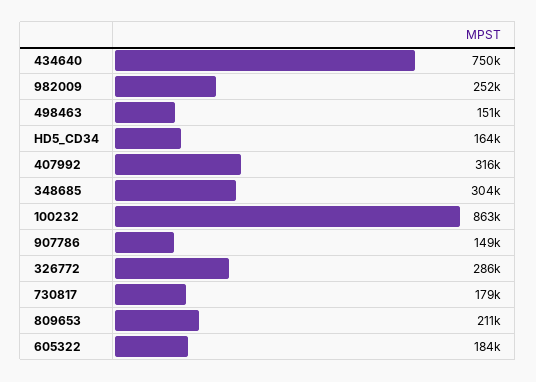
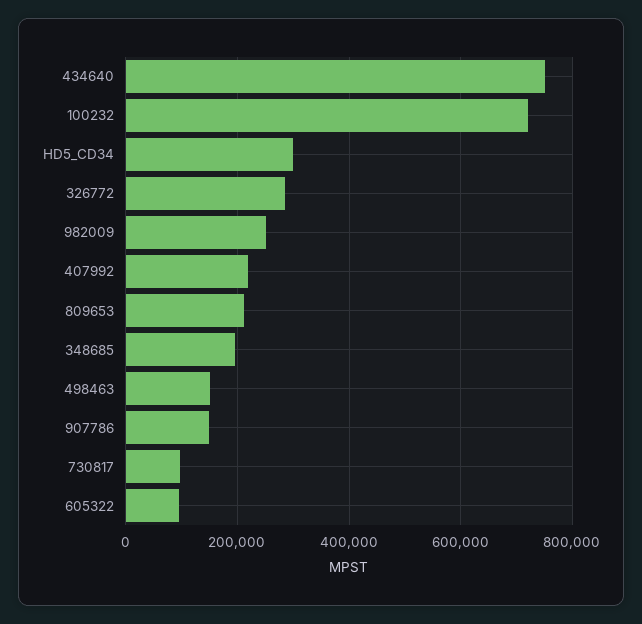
HD5_CD34: 164000 -> 300000
407992: 316000 -> 220000
348685: 304000 -> 200000
100232: 863000 -> 720000
730817: 179000 -> 100000
605322: 184000 -> 100000

